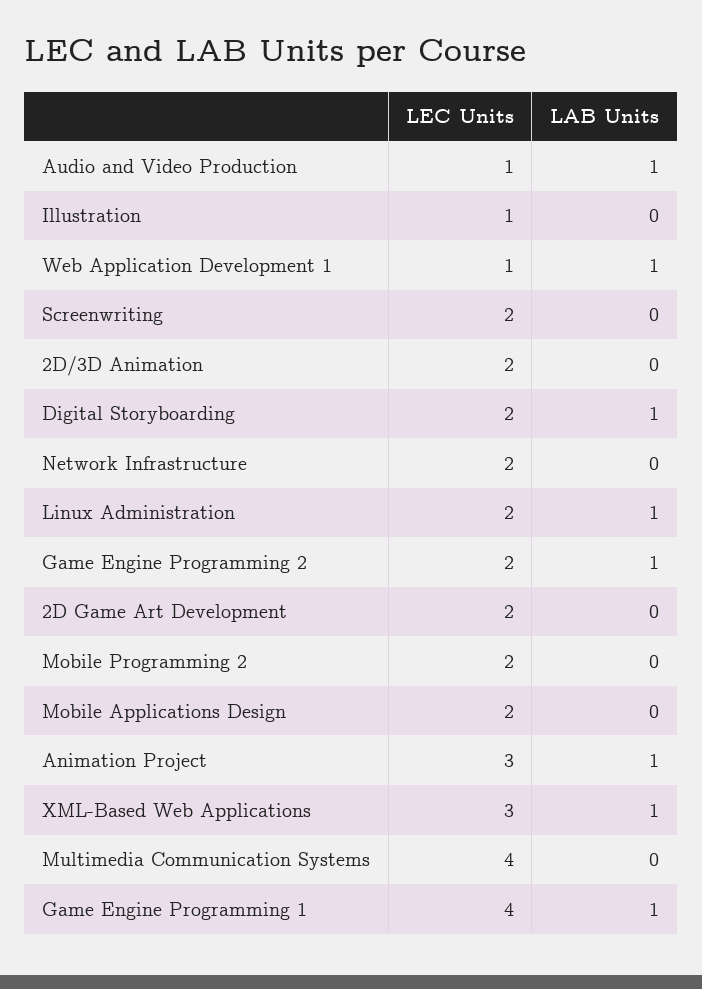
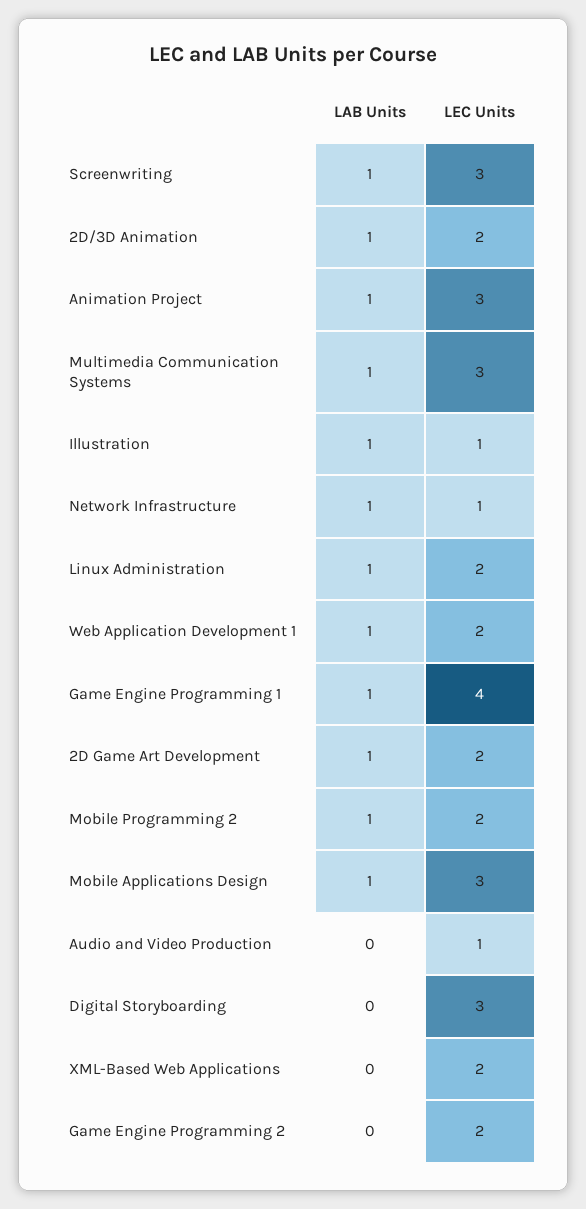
LAB Units, Audio and Video Production: 1 -> 0
LAB Units, Illustration: 0 -> 1
LEC Units, Web Application Development 1: 1 -> 2
LEC Units, Screenwriting: 2 -> 3
LAB Units, Screenwriting: 0 -> 1
LAB Units, 2D/3D Animation: 0 -> 1
LEC Units, Digital Storyboarding: 2 -> 3
LAB Units, Digital Storyboarding: 1 -> 0
LEC Units, Network Infrastructure: 2 -> 1
LAB Units, Network Infrastructure: 0 -> 1
LAB Units, Game Engine Programming 2: 1 -> 0
LAB Units, 2D Game Art Development: 0 -> 1
LAB Units, Mobile Programming 2: 0 -> 1
LEC Units, Mobile Applications Design: 2 -> 3
LAB Units, Mobile Applications Design: 0 -> 1
LEC Units, XML-Based Web Applications: 3 -> 2
LAB Units, XML-Based Web Applications: 1 -> 0
LEC Units, Multimedia Communication Systems: 4 -> 3
LAB Units, Multimedia Communication Systems: 0 -> 1

